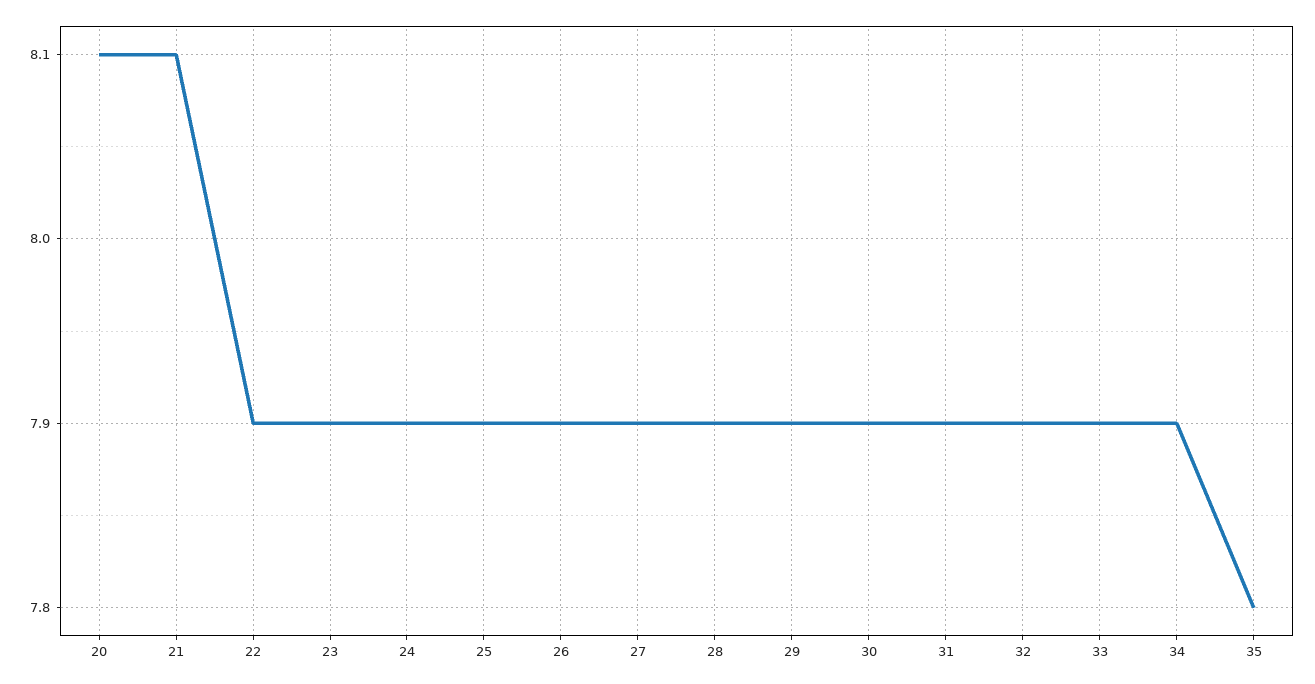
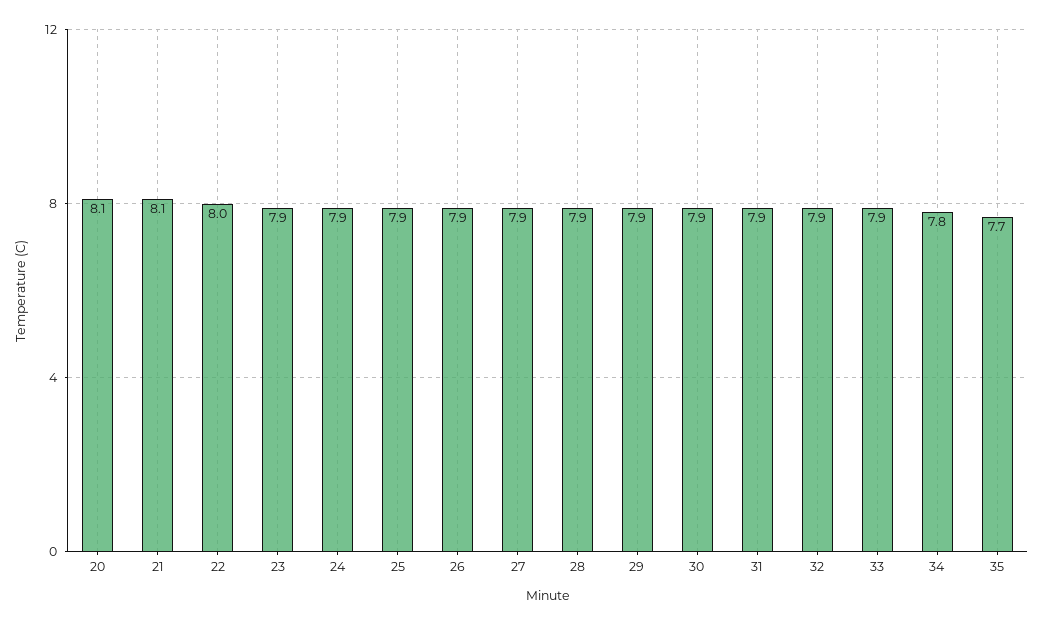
22: 7.9 -> 8
34: 7.9 -> 7.8
35: 7.8 -> 7.7

